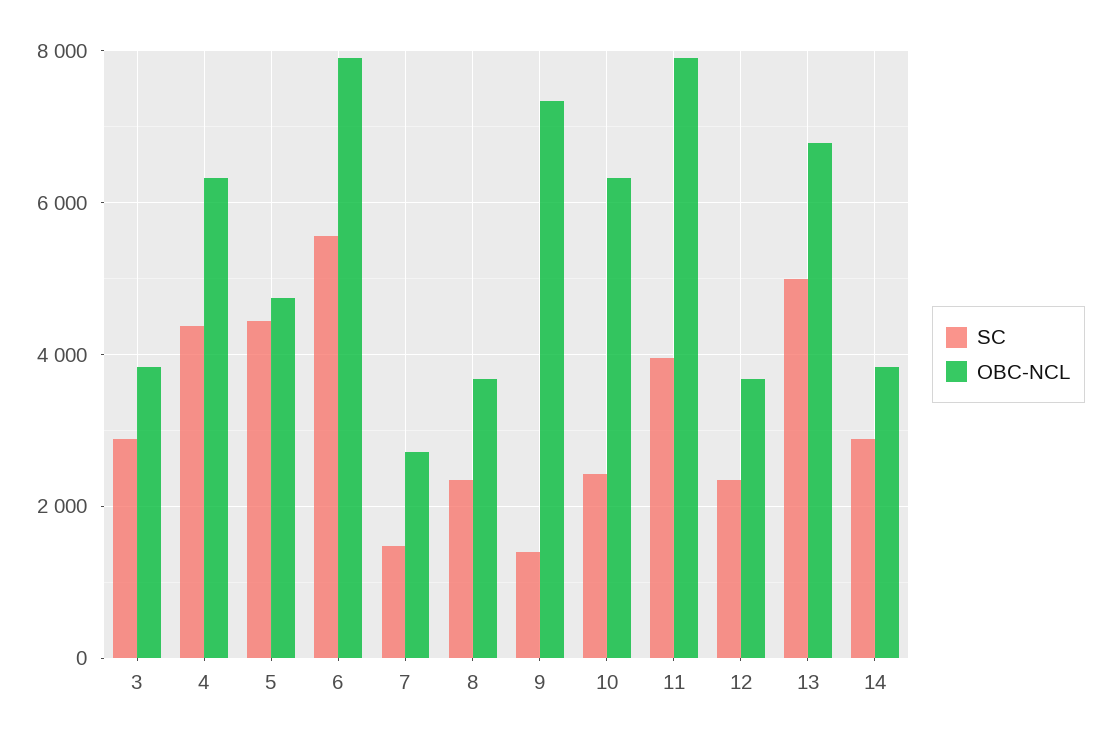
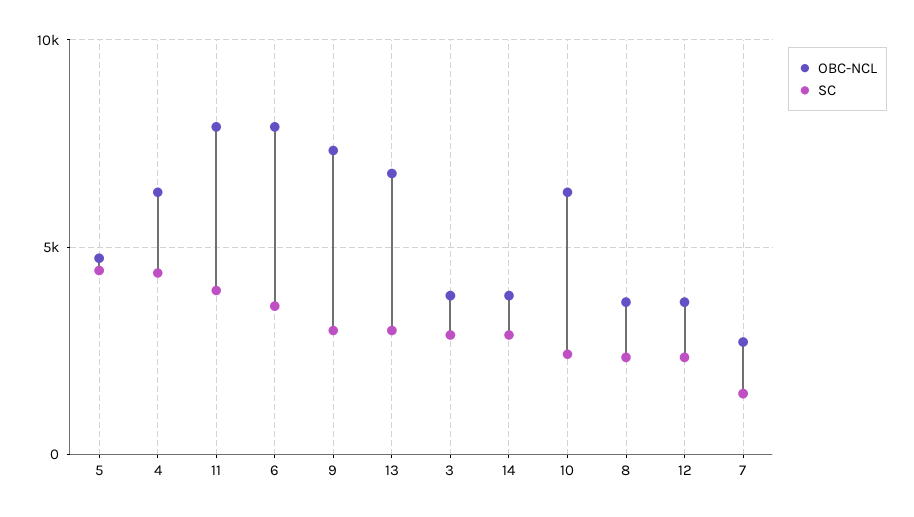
SC, 6: 5600 -> 3500
SC, 9: 1400 -> 3000
SC, 13: 5000 -> 3000

